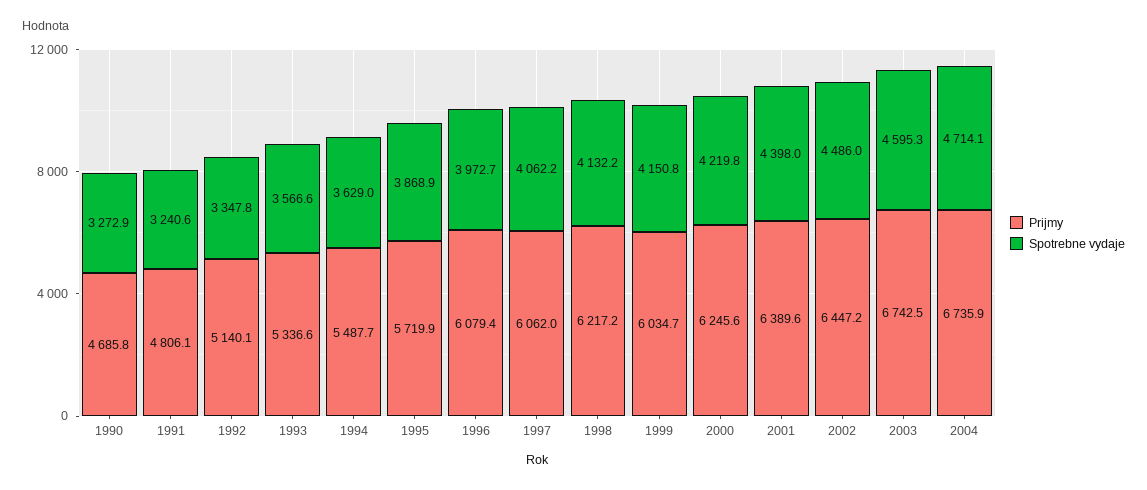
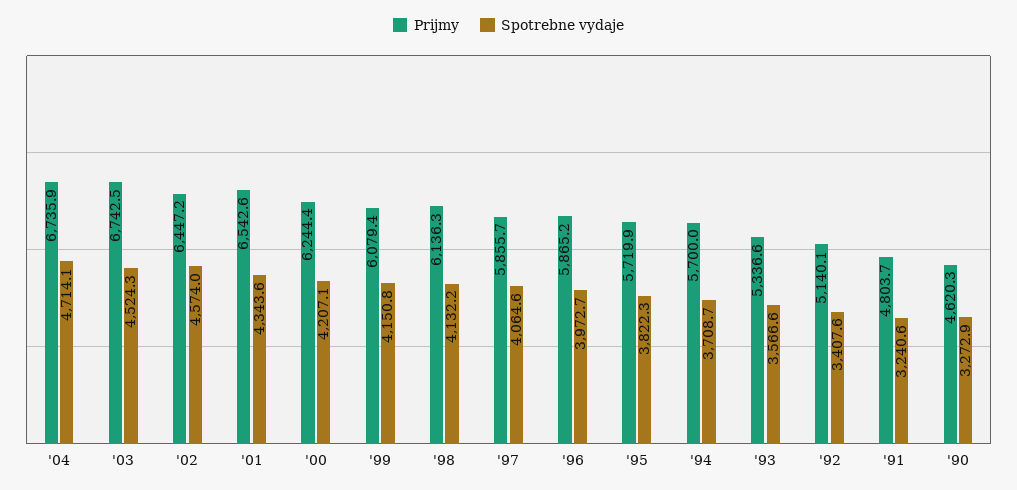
Prijmy, 1990: 4685.8 -> 4620.3
Prijmy, 1991: 4806.1 -> 4803.7
Spotrebne vydaje, 1992: 3347.8 -> 3407.6
Prijmy, 1994: 5487.7 -> 5700
Spotrebne vydaje, 1994: 3629 -> 3708.7
Spotrebne vydaje, 1995: 3868.9 -> 3822.3
Prijmy, 1996: 6079.4 -> 5865.2
Prijmy, 1997: 6062 -> 5855.7
Spotrebne vydaje, 1997: 4062.2 -> 4064.6
Prijmy, 1998: 6217.2 -> 6136.3
Prijmy, 1999: 6034.7 -> 6079.4
Prijmy, 2000: 6245.6 -> 6244.4
Spotrebne vydaje, 2000: 4219.8 -> 4207.1
Prijmy, 2001: 6389.6 -> 6542.6
Spotrebne vydaje, 2001: 4398 -> 4343.6
Spotrebne vydaje, 2002: 4486 -> 4574
Spotrebne vydaje, 2003: 4595.3 -> 4524.3

